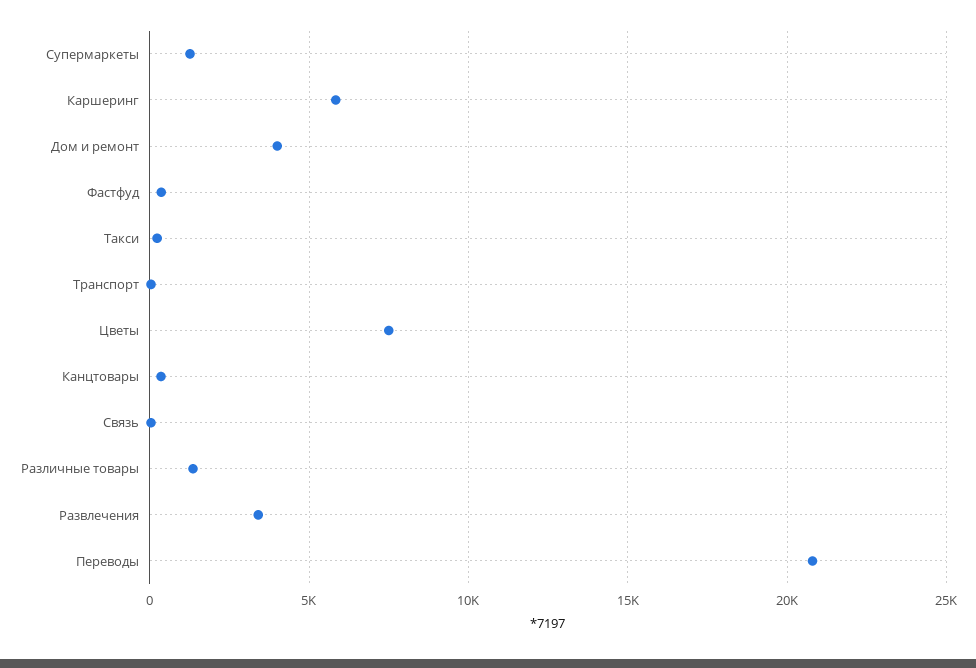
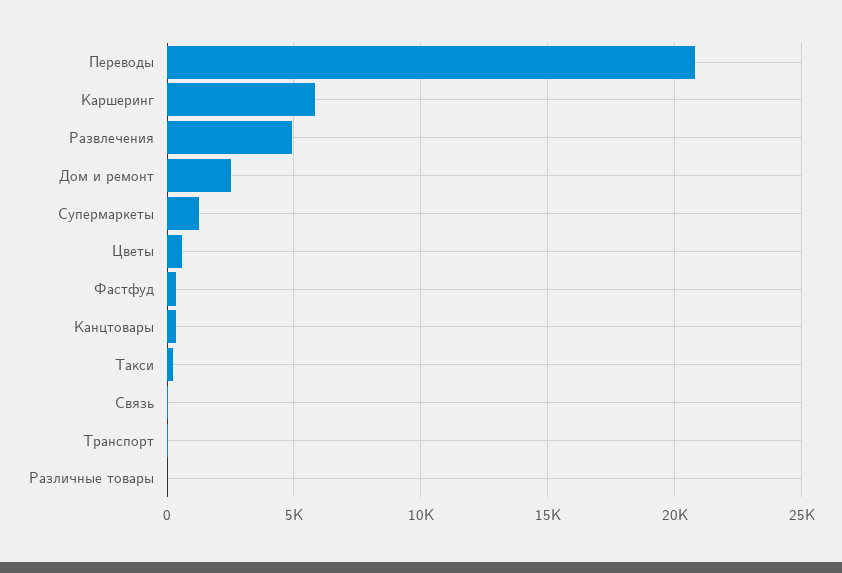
Дом и ремонт: 4000 -> 2500
Цветы: 7500 -> 500
Различные товары: 1500 -> 0
Развлечения: 3500 -> 5000

